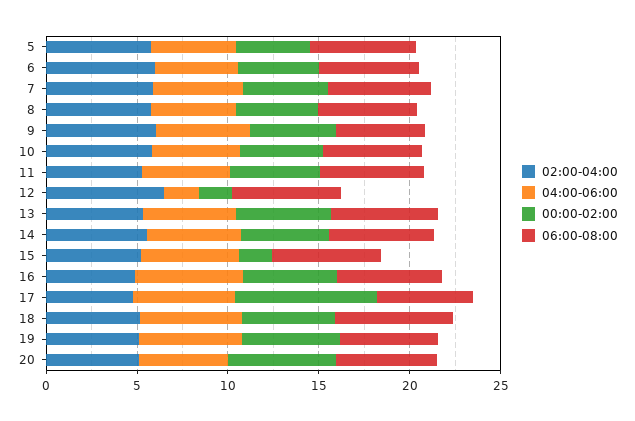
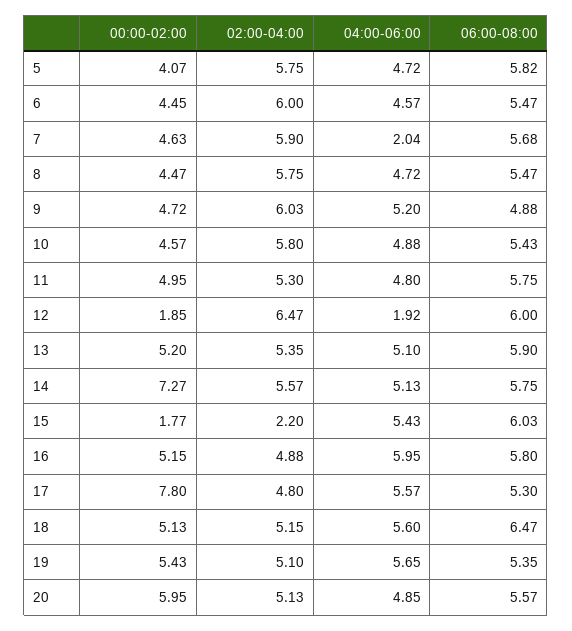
04:00-06:00, 7: 5 -> 2.04
00:00-02:00, 14: 5 -> 7.27
02:00-04:00, 15: 5 -> 2.2

